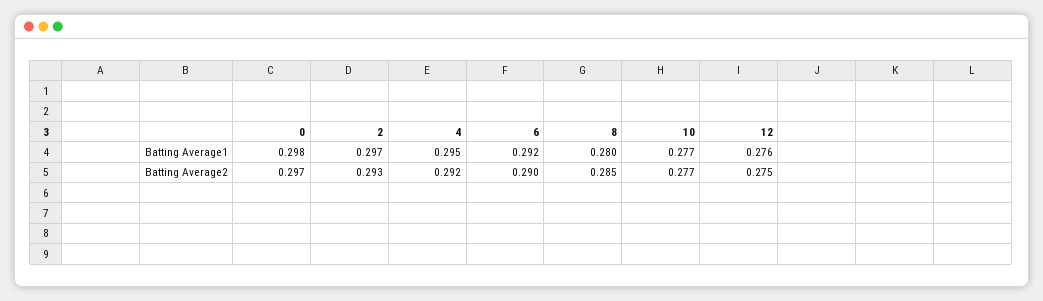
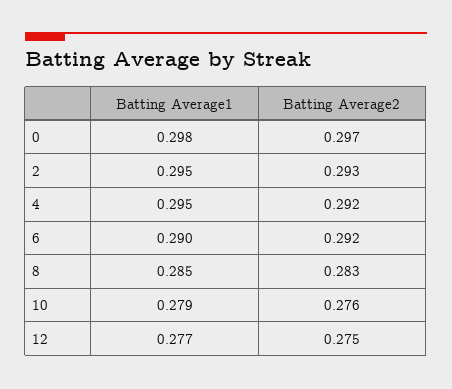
2, Batting Average1: 0.297 -> 0.295
6, Batting Average1: 0.292 -> 0.29
8, Batting Average1: 0.28 -> 0.285
10, Batting Average1: 0.277 -> 0.279
12, Batting Average1: 0.276 -> 0.277
6, Batting Average2: 0.29 -> 0.292
8, Batting Average2: 0.285 -> 0.283
10, Batting Average2: 0.277 -> 0.276

